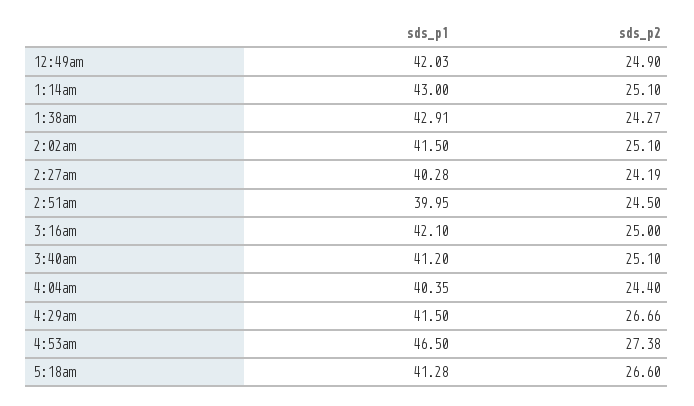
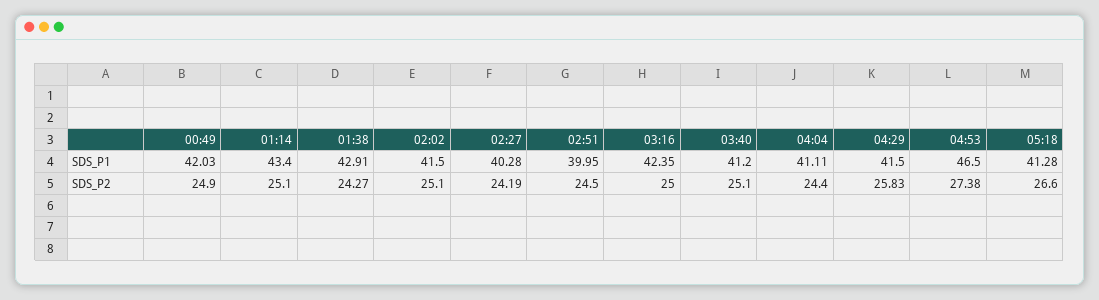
sds_p1, 1:14am: 43 -> 43.4
sds_p1, 3:16am: 42.1 -> 42.35
sds_p1, 4:04am: 40.35 -> 41.11
sds_p2, 4:29am: 26.66 -> 25.83

